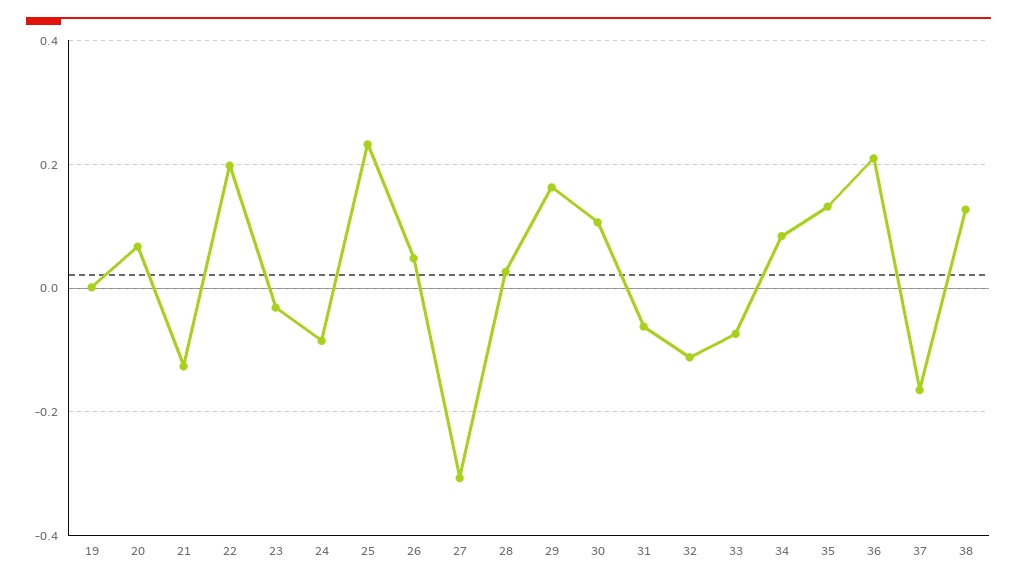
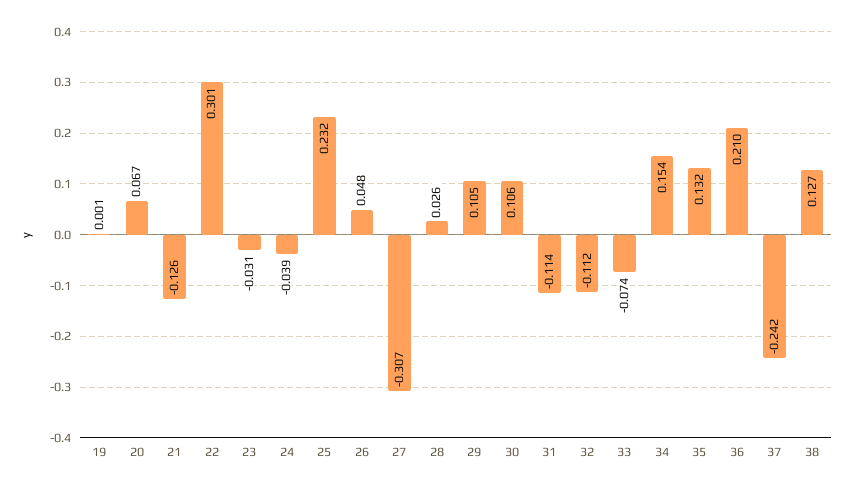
22: 0.2 -> 0.301
24: -0.08 -> -0.039
29: 0.16 -> 0.105
31: -0.06 -> -0.114
34: 0.08 -> 0.154
37: -0.16 -> -0.242

